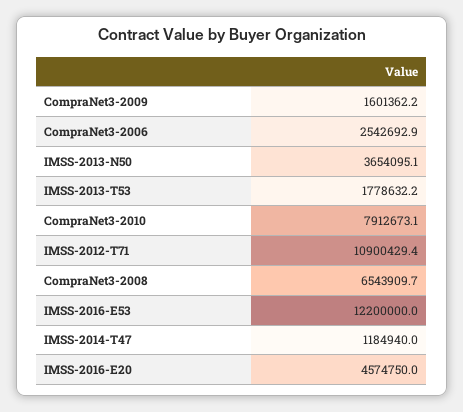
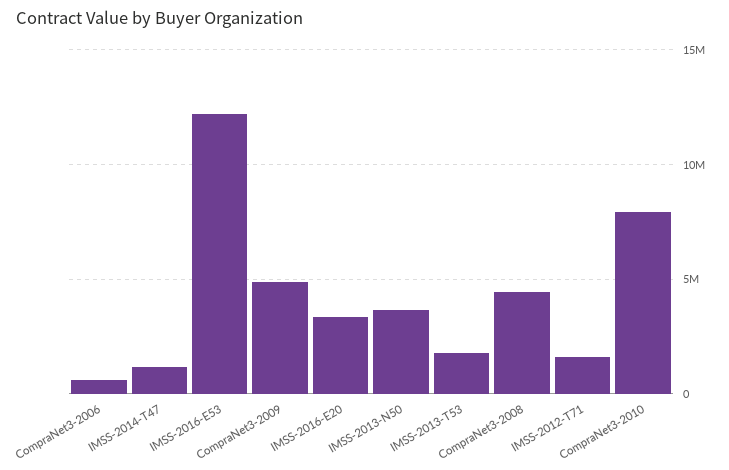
CompraNet3-2009: 1601362.2 -> 5000000
CompraNet3-2006: 2542692.9 -> 500000
IMSS-2012-T71: 10900429.4 -> 1500000
CompraNet3-2008: 6543909.7 -> 4500000
IMSS-2016-E20: 4574750 -> 3500000

